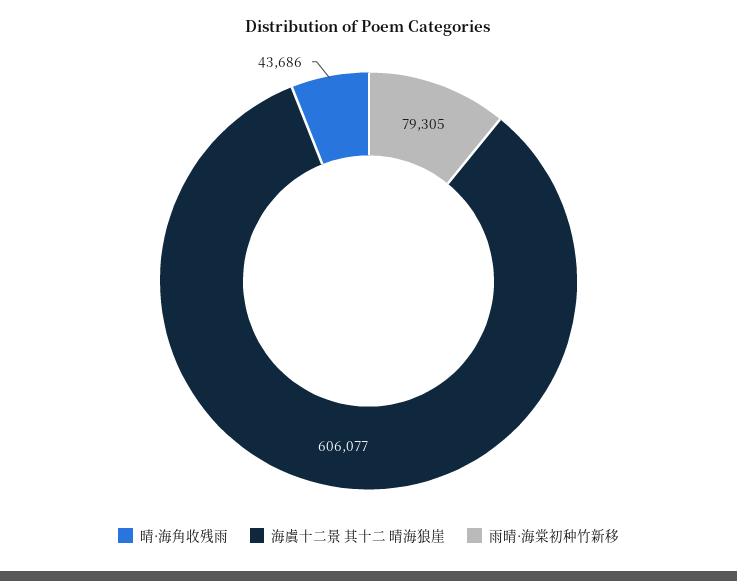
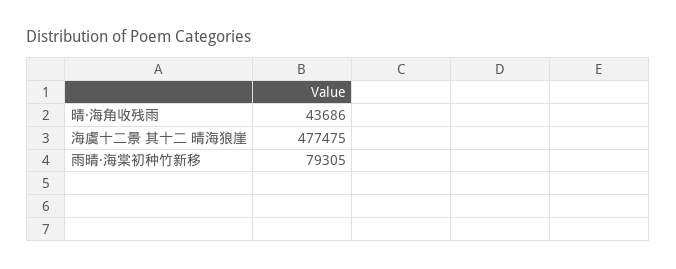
海虞十二景 其十二 晴海狼崖: 606077 -> 477475

